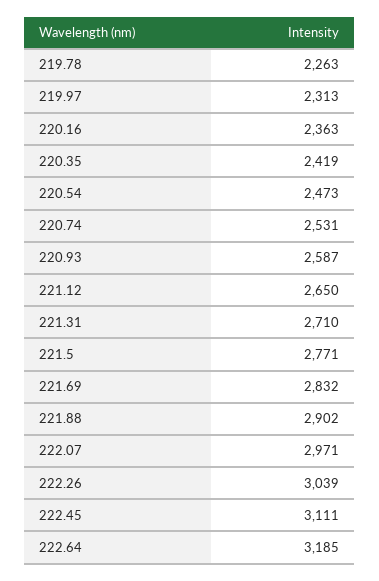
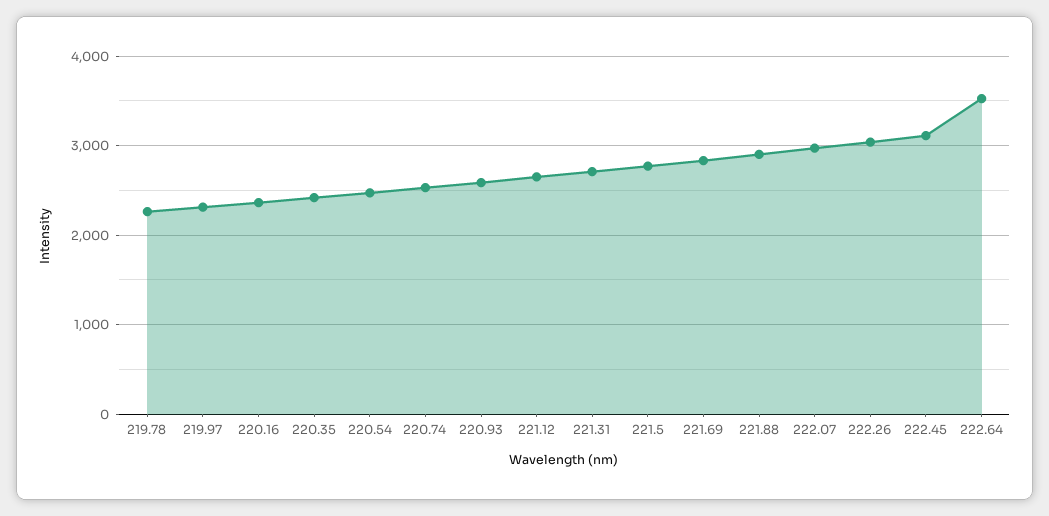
222.64: 3185 -> 3500

